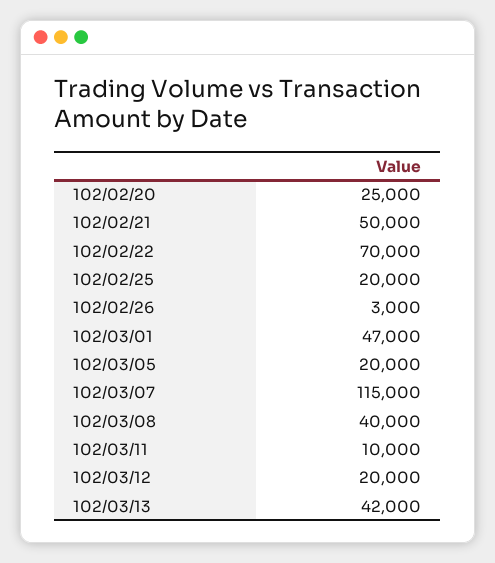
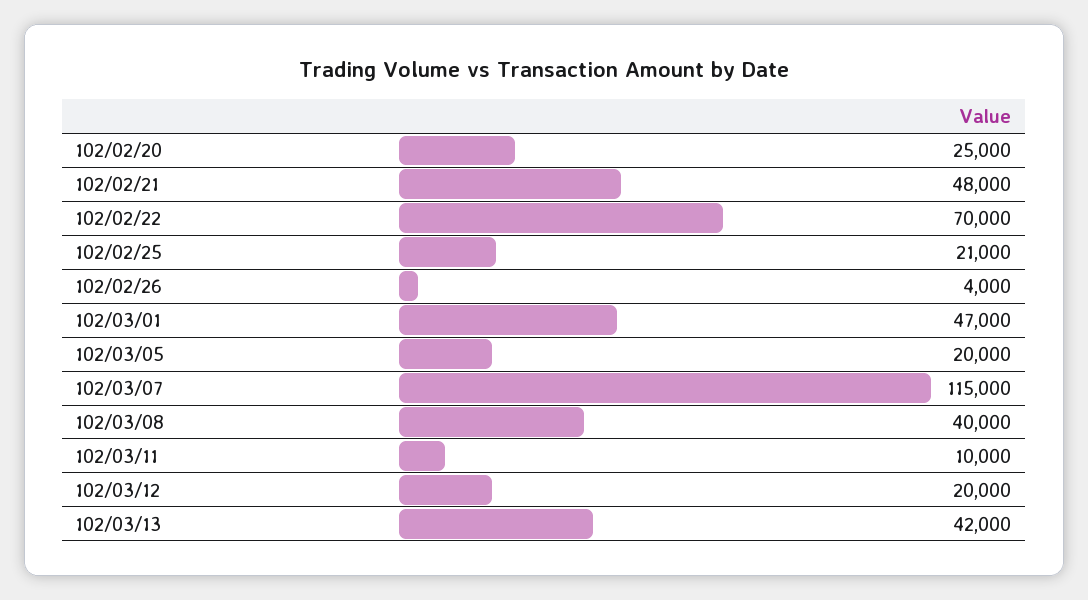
102/02/21: 50000 -> 48000
102/02/25: 20000 -> 21000
102/02/26: 3000 -> 4000

